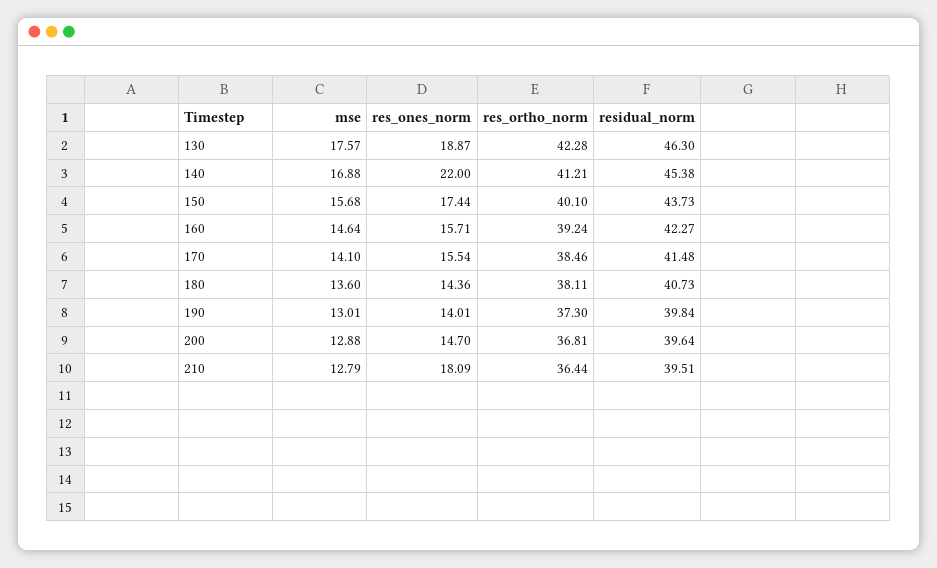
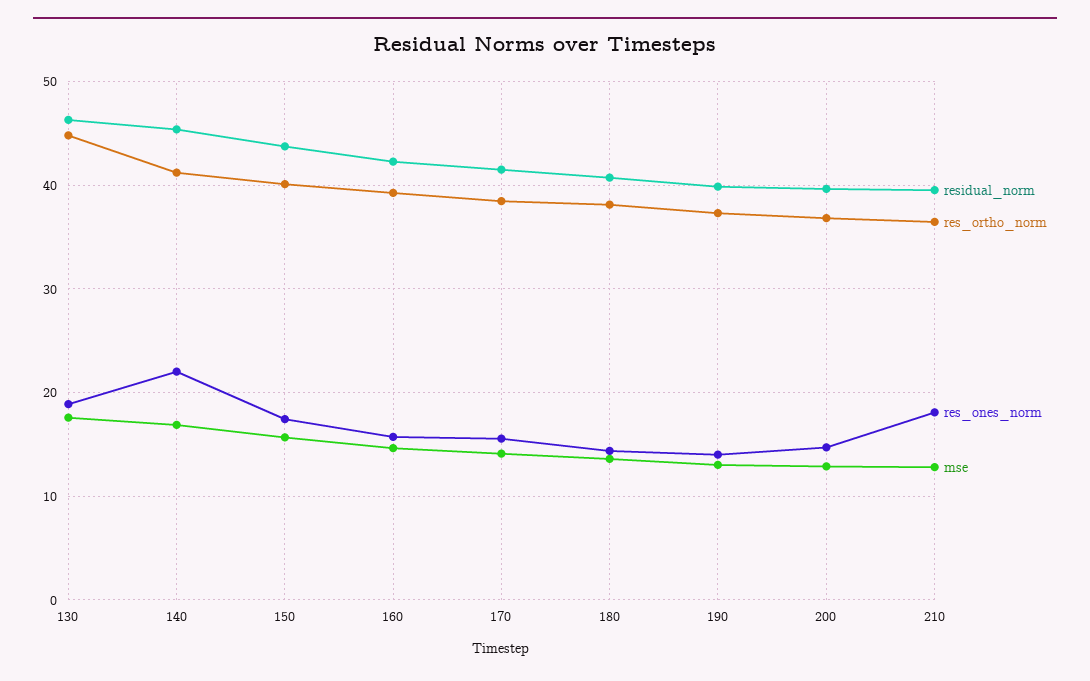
res_ortho_norm, 130: 42.28 -> 45

